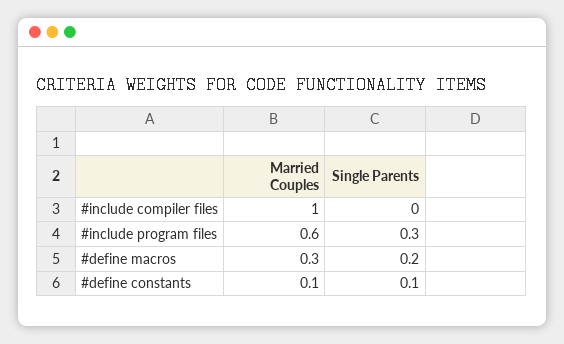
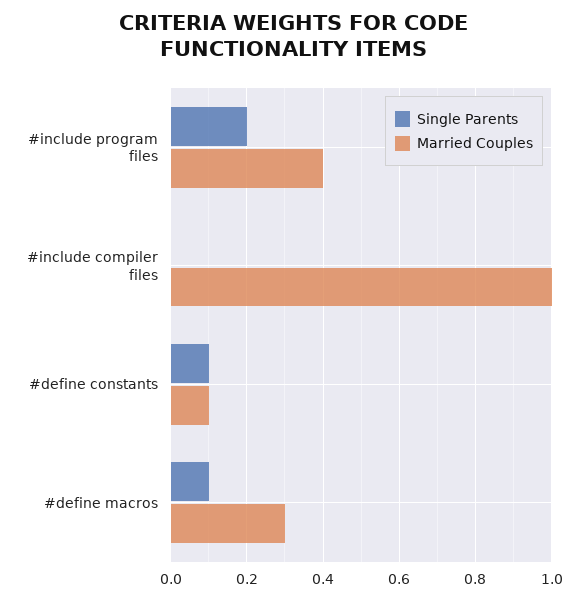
Married Couples, #include program files: 0.6 -> 0.4
Single Parents, #include program files: 0.3 -> 0.2
Single Parents, #define macros: 0.2 -> 0.1

